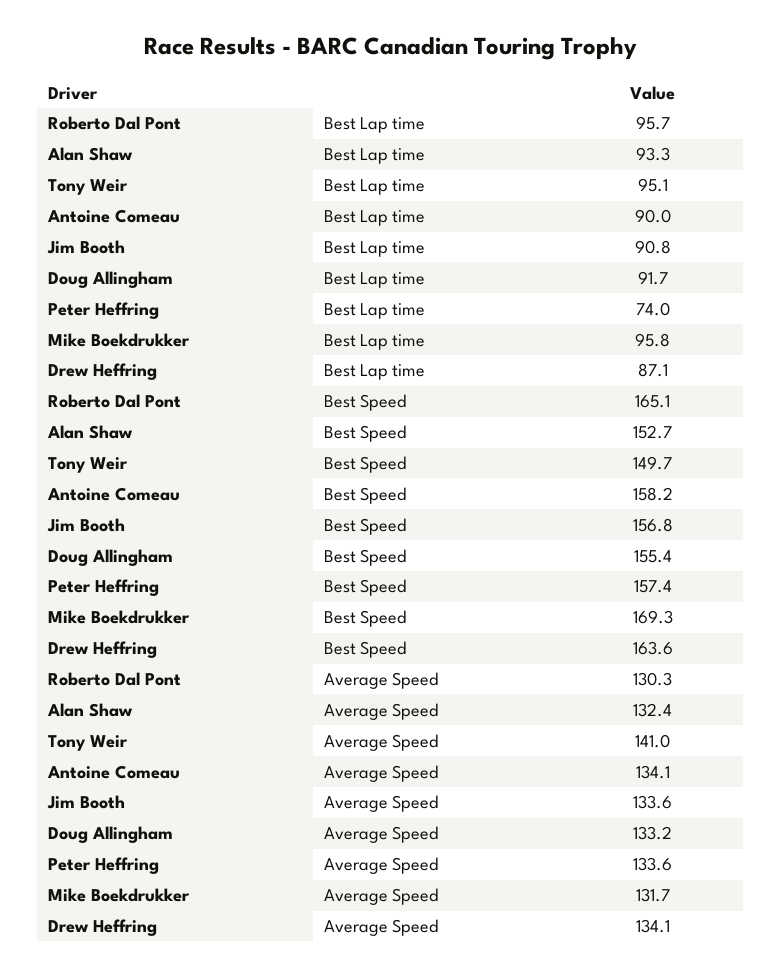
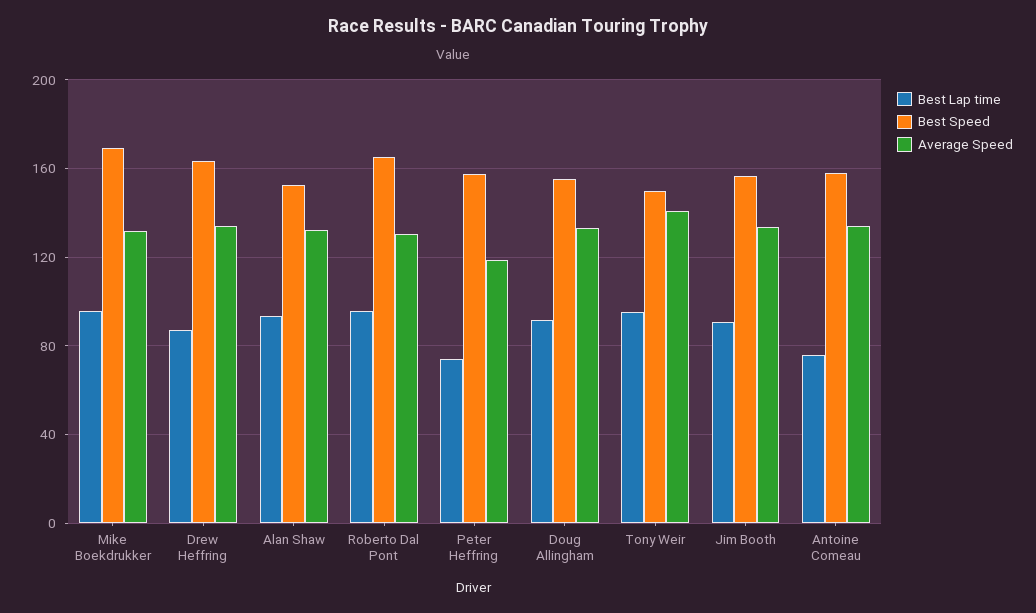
Best Lap time, Antoine Comeau: 90 -> 75
Average Speed, Peter Heffring: 133.6 -> 120

